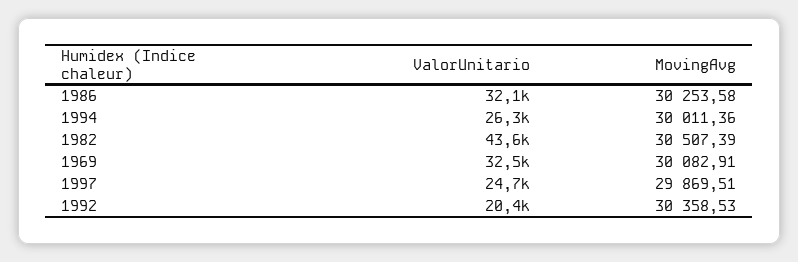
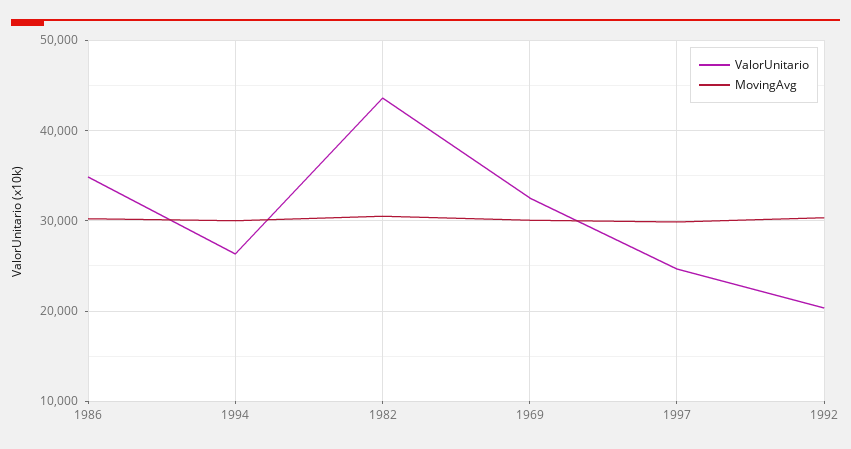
ValorUnitario, 1986: 32100 -> 35000

